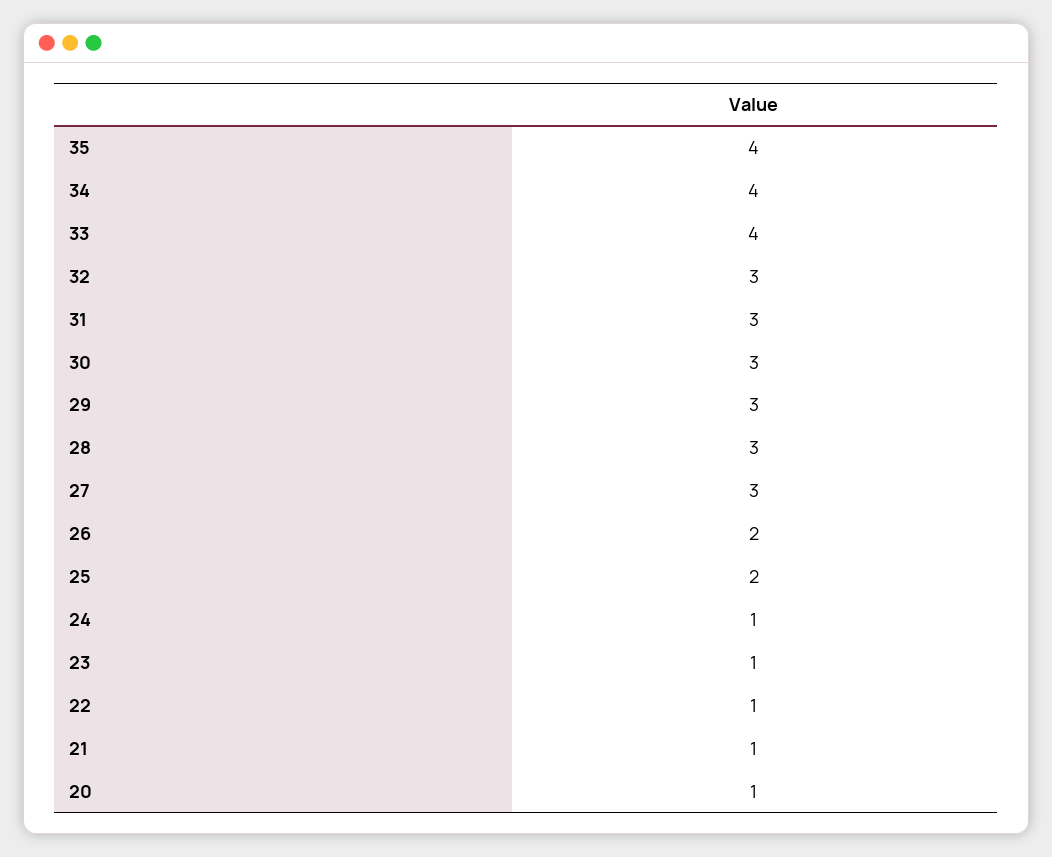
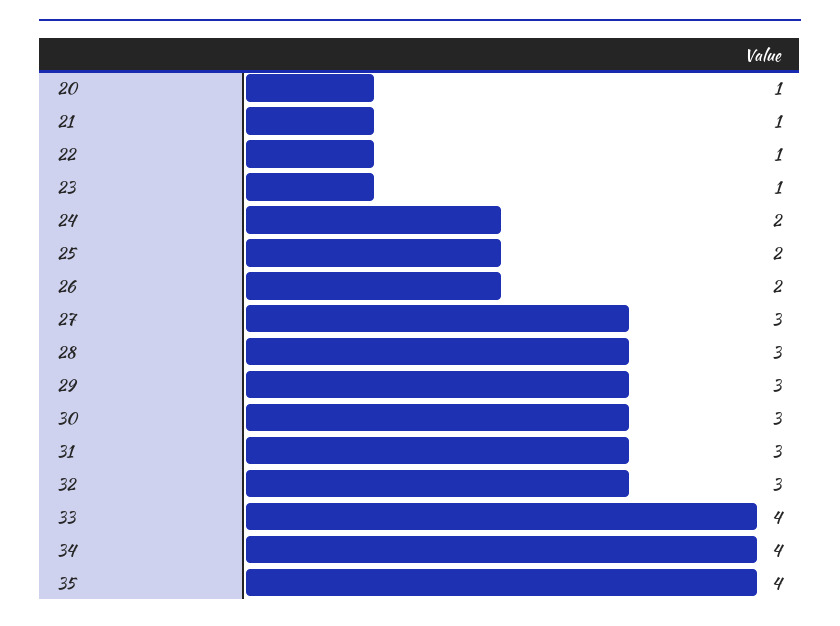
24: 1 -> 2

